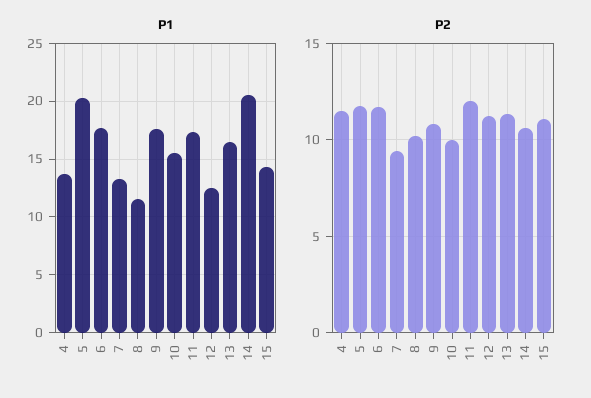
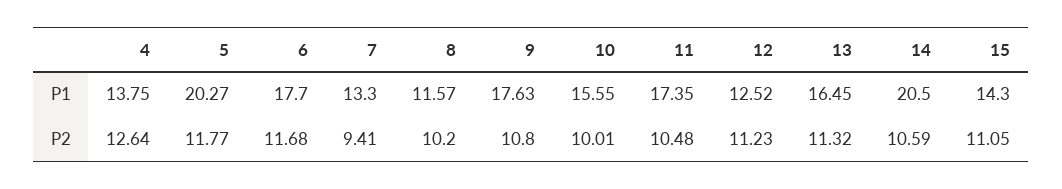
P2, 4: 11.5 -> 12.64
P2, 11: 12 -> 10.48

